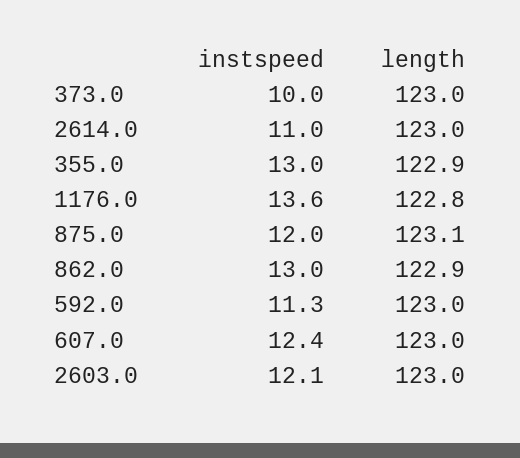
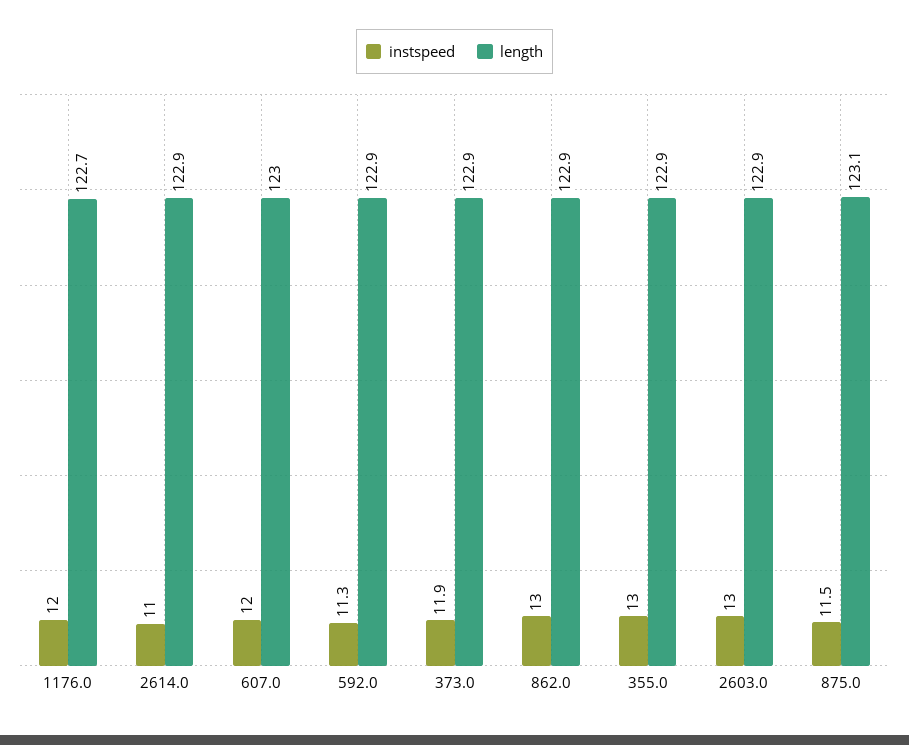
instspeed, 373.0: 10 -> 11.9
length, 373.0: 123 -> 122.9
length, 2614.0: 123 -> 122.9
instspeed, 1176.0: 13.6 -> 12
length, 1176.0: 122.8 -> 122.7
instspeed, 875.0: 12 -> 11.5
length, 592.0: 123 -> 122.9
instspeed, 607.0: 12.4 -> 12
instspeed, 2603.0: 12.1 -> 13
length, 2603.0: 123 -> 122.9

